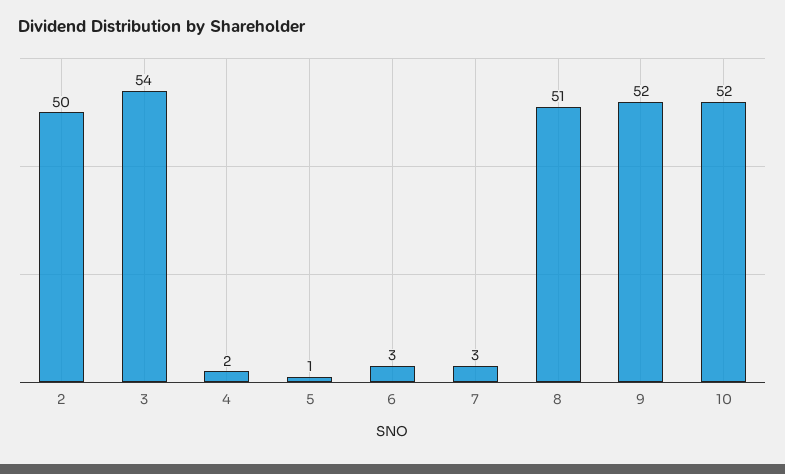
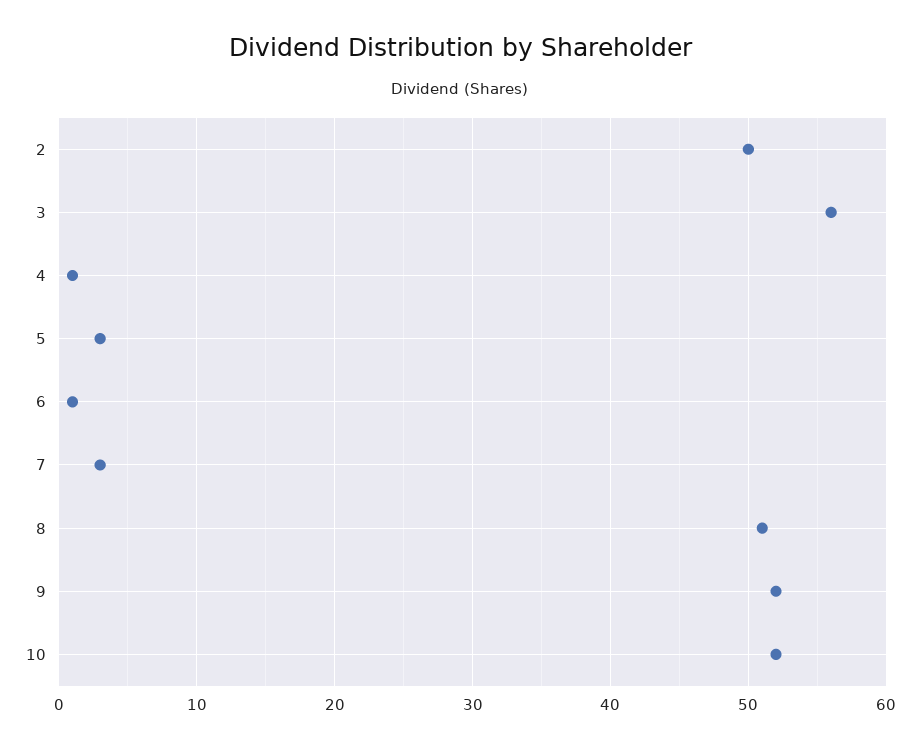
3: 54 -> 56
4: 2 -> 1
5: 1 -> 3
6: 3 -> 1

